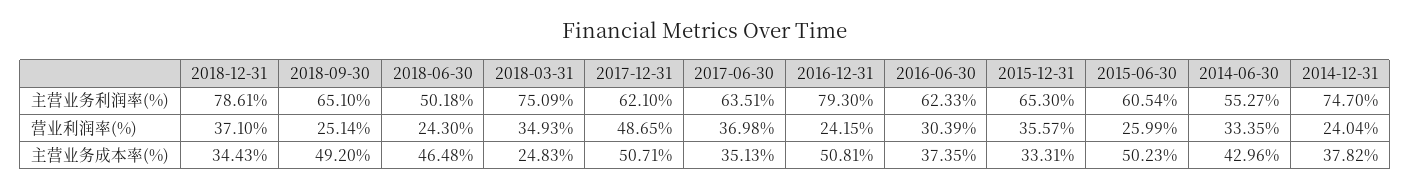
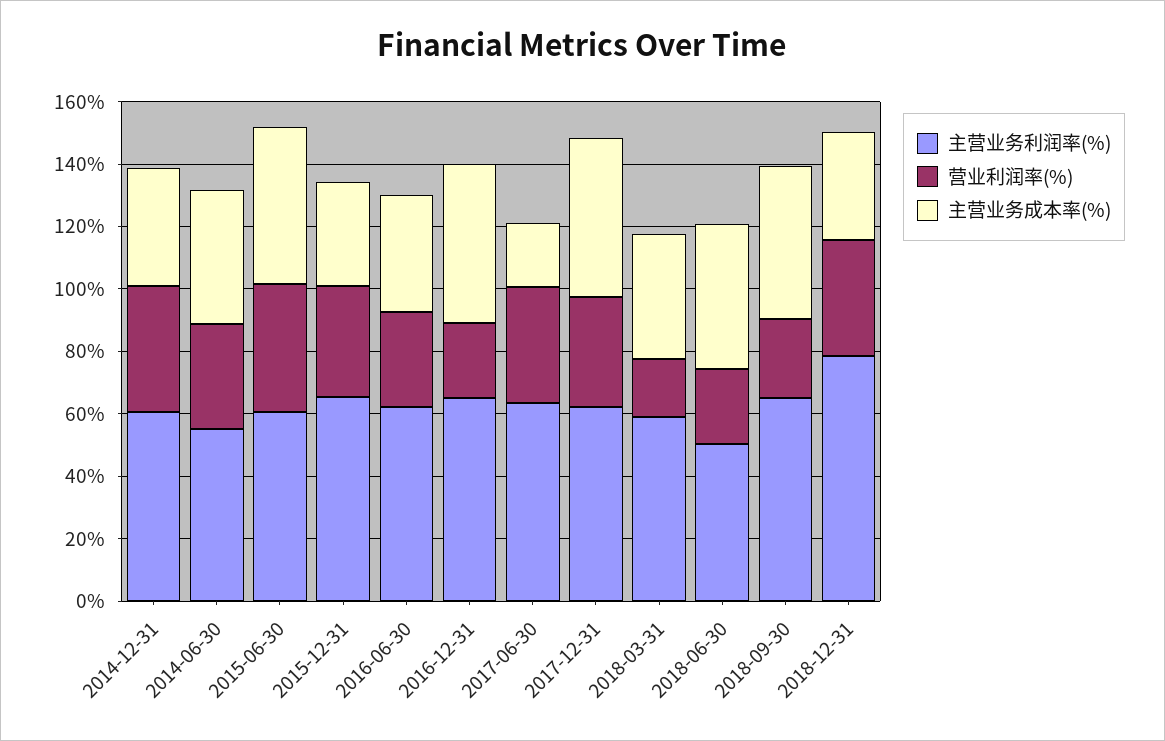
主营业务利润率(%), 2018-03-31: 75.09 -> 60
主营业务利润率(%), 2016-12-31: 79.3 -> 65
主营业务利润率(%), 2014-12-31: 74.7 -> 60
营业利润率(%), 2018-03-31: 34.93 -> 20
营业利润率(%), 2017-12-31: 48.65 -> 35
营业利润率(%), 2015-06-30: 25.99 -> 40
营业利润率(%), 2014-12-31: 24.04 -> 40
主营业务成本率(%), 2018-03-31: 24.83 -> 40
主营业务成本率(%), 2017-06-30: 35.13 -> 20

